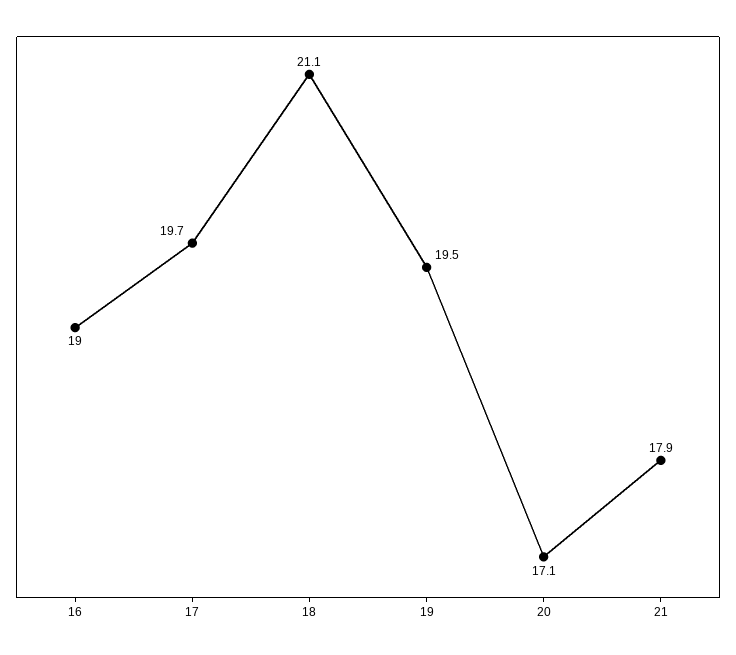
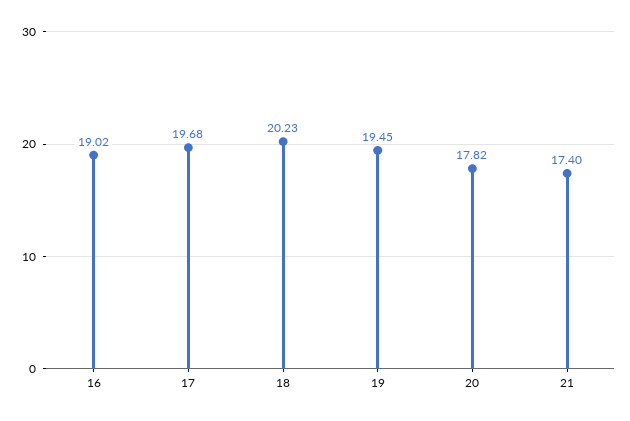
18: 21.1 -> 20.23
20: 17.1 -> 17.82
21: 17.9 -> 17.4

